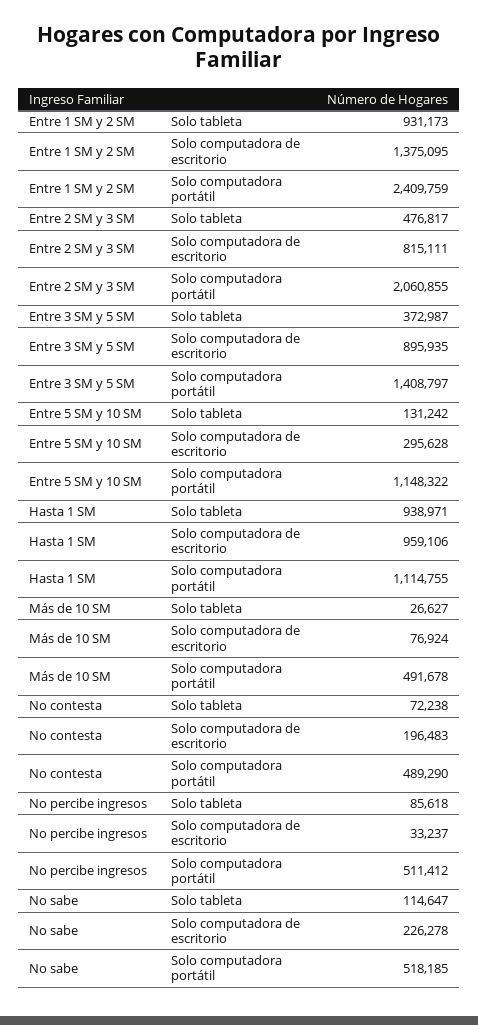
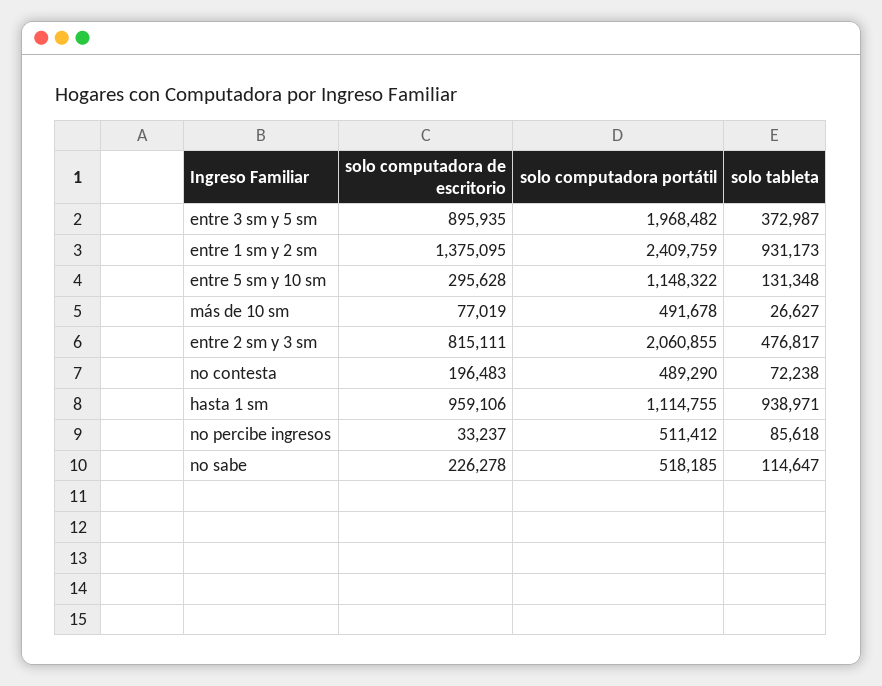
Entre 3 SM y 5 SM, Solo computadora portátil: 1408797 -> 1968482
Entre 5 SM y 10 SM, Solo tableta: 131242 -> 131348
Más de 10 SM, Solo computadora de escritorio: 76924 -> 77019

